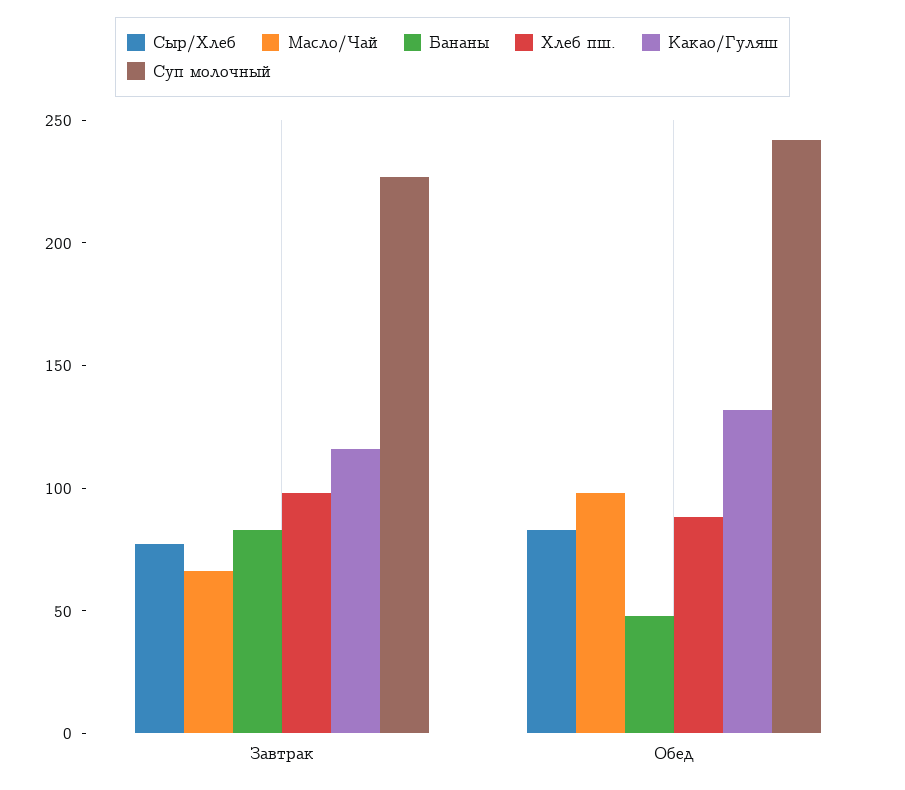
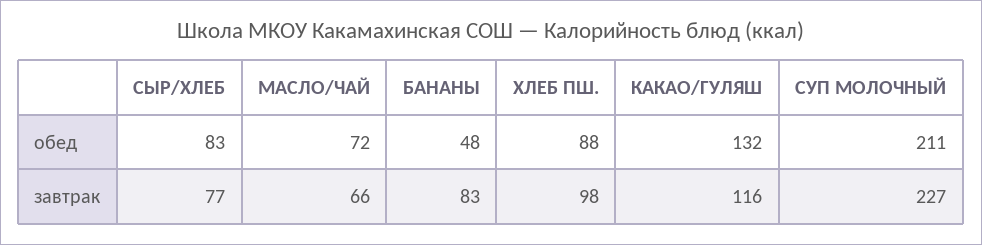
Масло/Чай, Обед: 100 -> 72
Суп молочный, Обед: 240 -> 211

